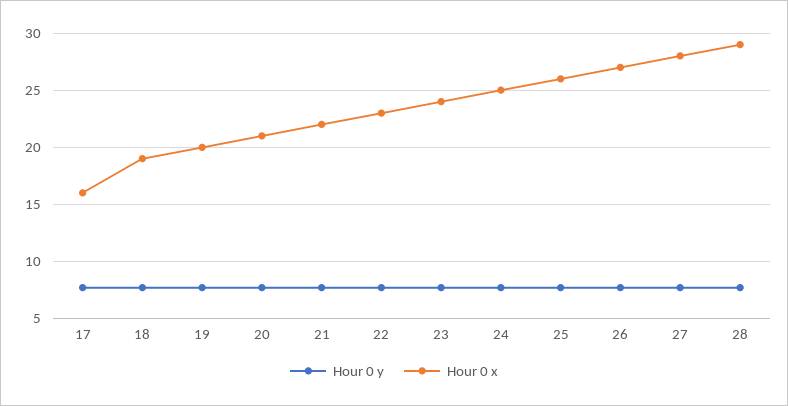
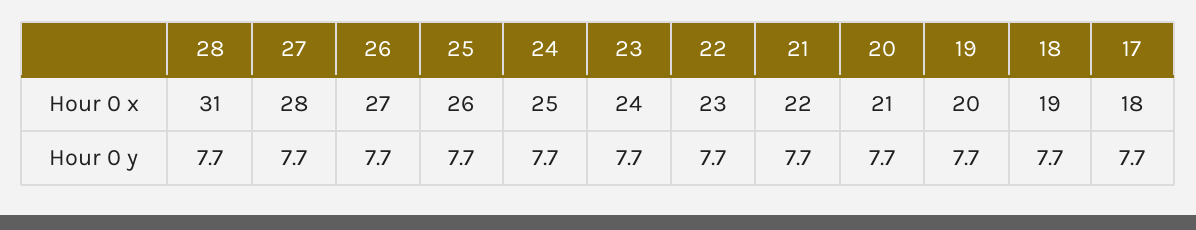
Hour 0 x, 17: 16 -> 18
Hour 0 x, 28: 29 -> 31

